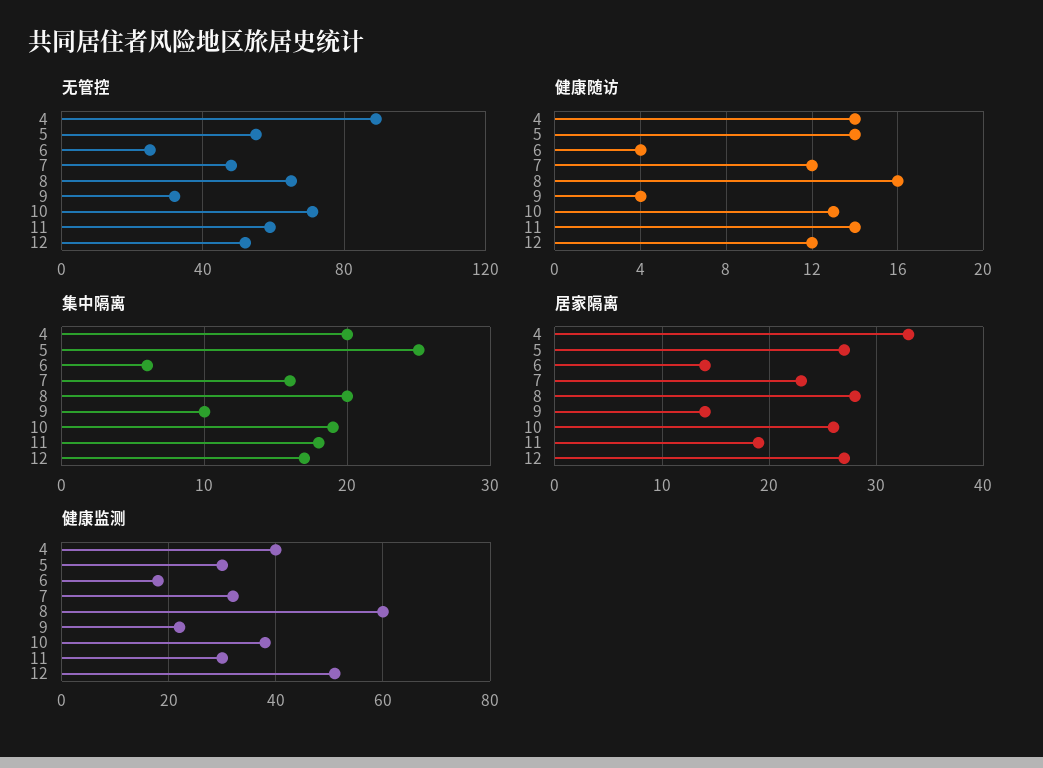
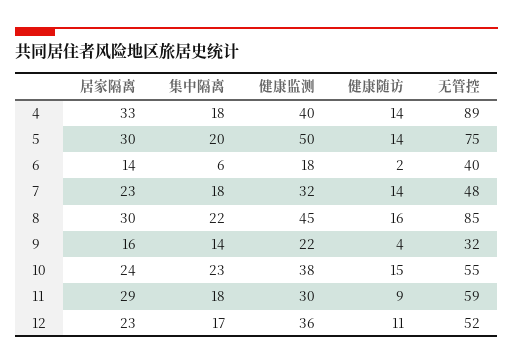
无管控, 5: 55 -> 75
无管控, 6: 25 -> 40
无管控, 8: 65 -> 85
无管控, 10: 70 -> 55
健康随访, 6: 4 -> 2
健康随访, 7: 12 -> 14
健康随访, 10: 13 -> 15
健康随访, 11: 14 -> 9
健康随访, 12: 12 -> 11
集中隔离, 4: 20 -> 18
集中隔离, 5: 25 -> 20
集中隔离, 7: 16 -> 18
集中隔离, 8: 20 -> 22
集中隔离, 9: 10 -> 14
集中隔离, 10: 19 -> 23
居家隔离, 5: 27 -> 30
居家隔离, 8: 28 -> 30
居家隔离, 9: 14 -> 16
居家隔离, 10: 26 -> 24
居家隔离, 11: 19 -> 29
居家隔离, 12: 27 -> 23
健康监测, 5: 30 -> 50
健康监测, 8: 60 -> 45
健康监测, 12: 50 -> 36

